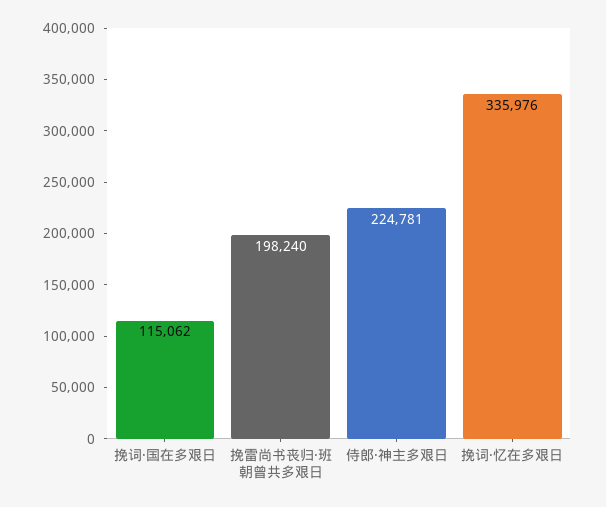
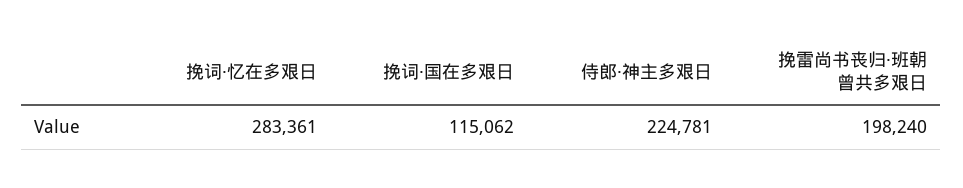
挽词·忆在多艰日: 335976 -> 283361

